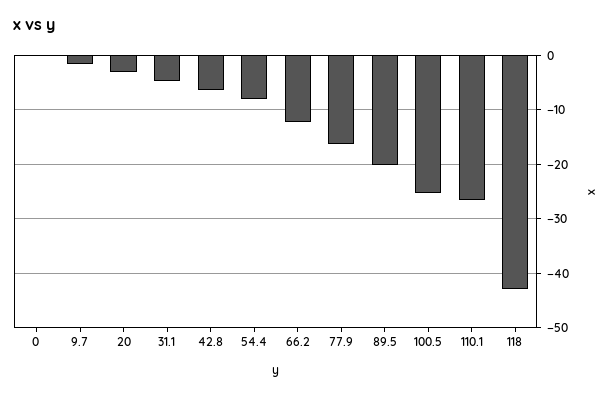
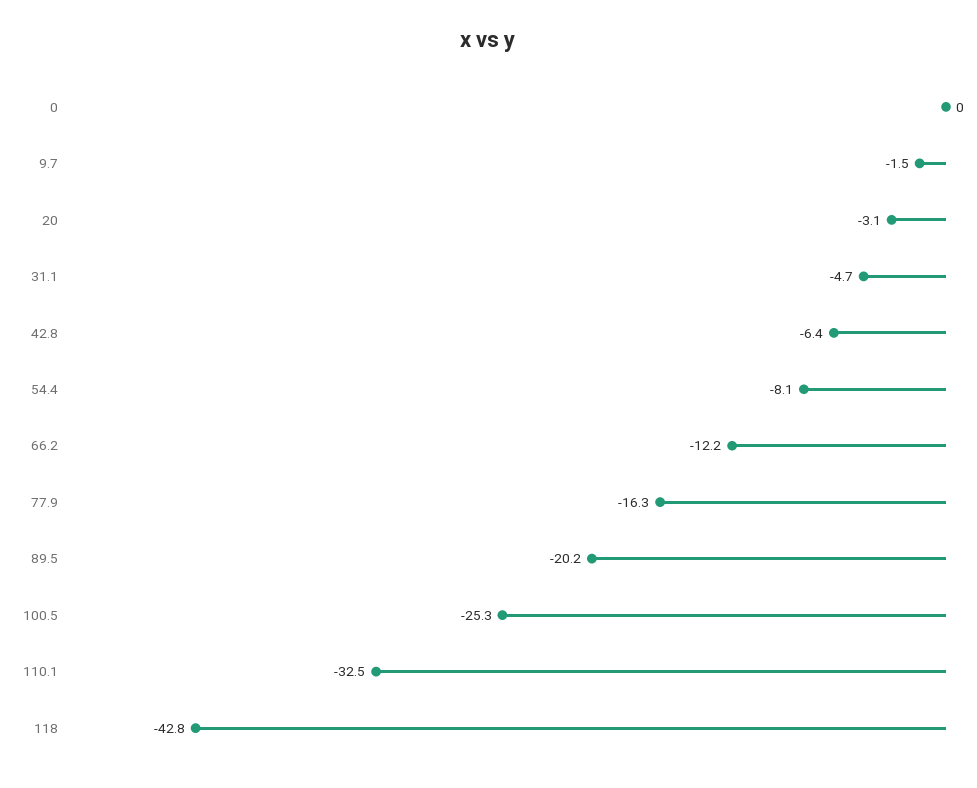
110.1: -26 -> -32.5

